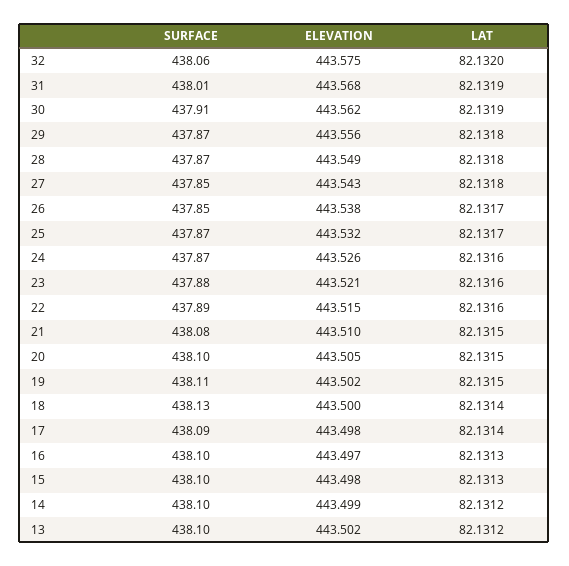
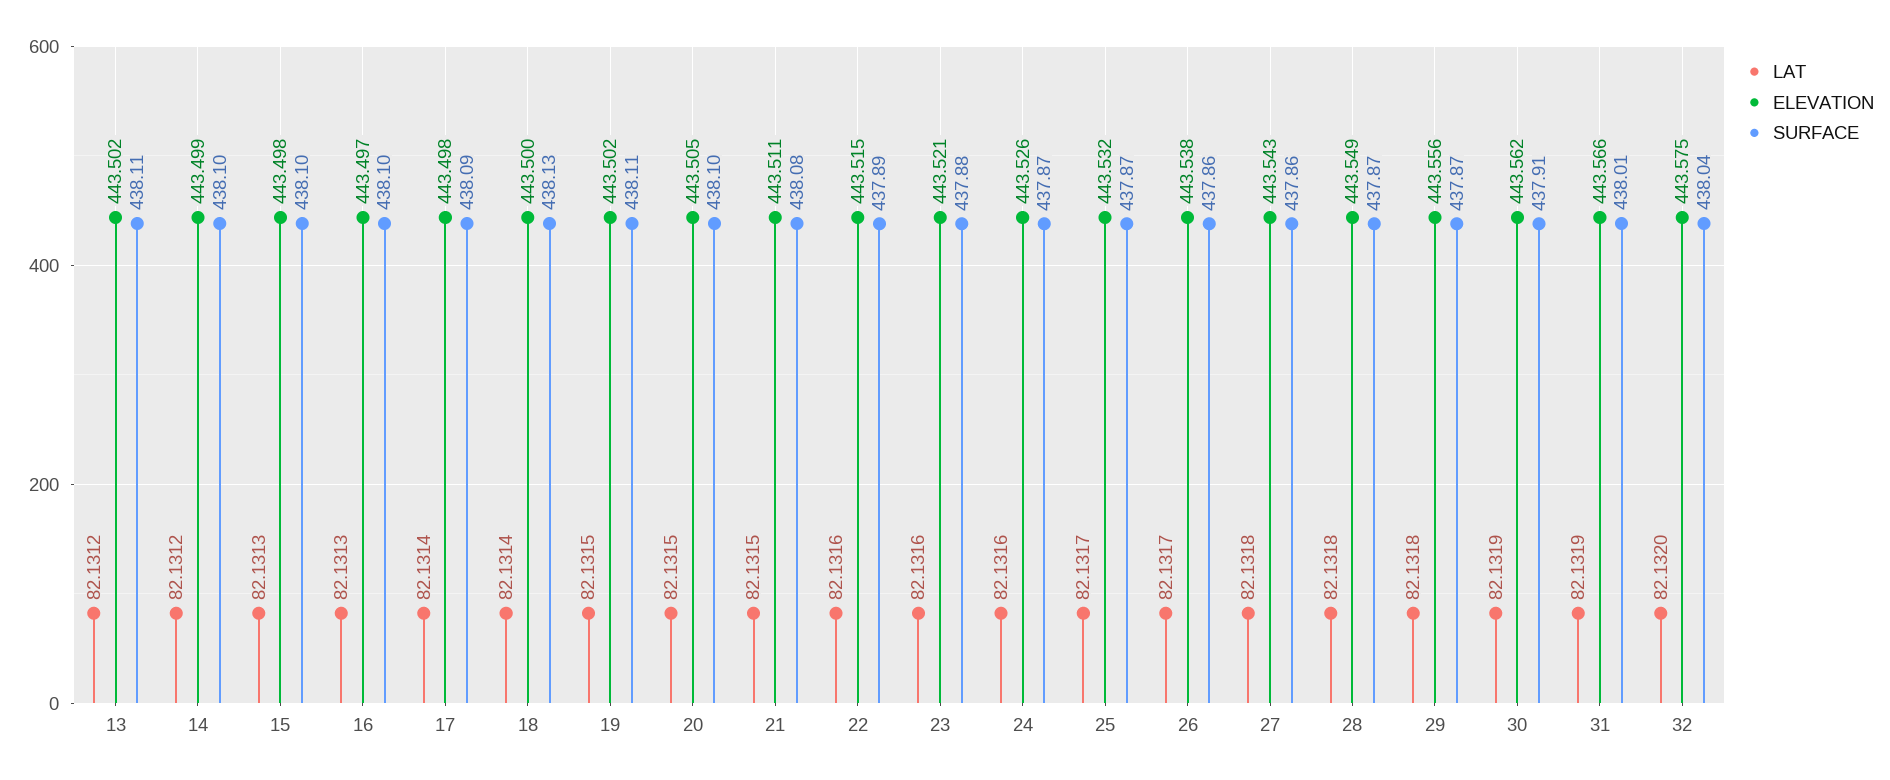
SURFACE, 32: 438.06 -> 438.04
ELEVATION, 31: 443.568 -> 443.566
SURFACE, 27: 437.85 -> 437.86
SURFACE, 26: 437.85 -> 437.86
ELEVATION, 21: 443.51 -> 443.511
SURFACE, 13: 438.1 -> 438.11

